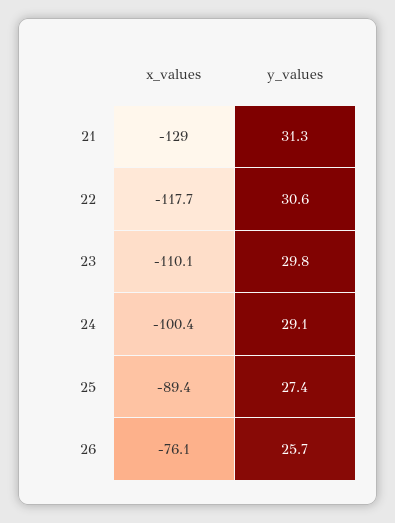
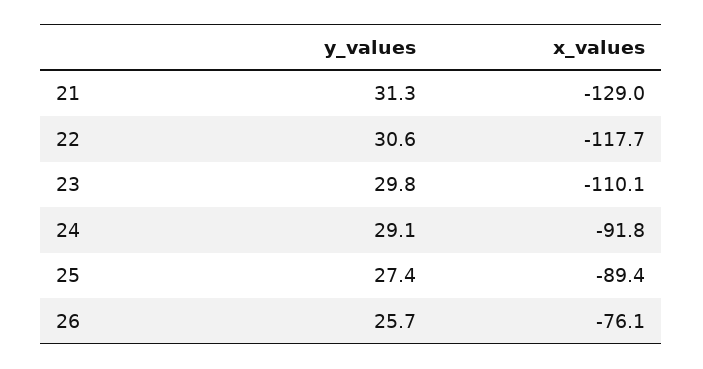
x_values, 24: -100.4 -> -91.8

